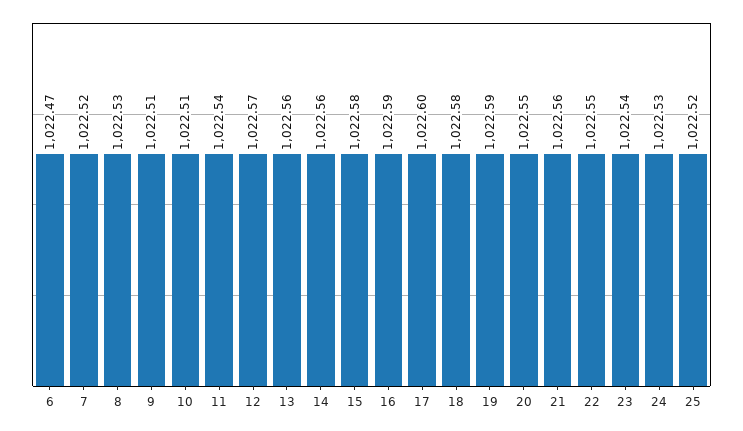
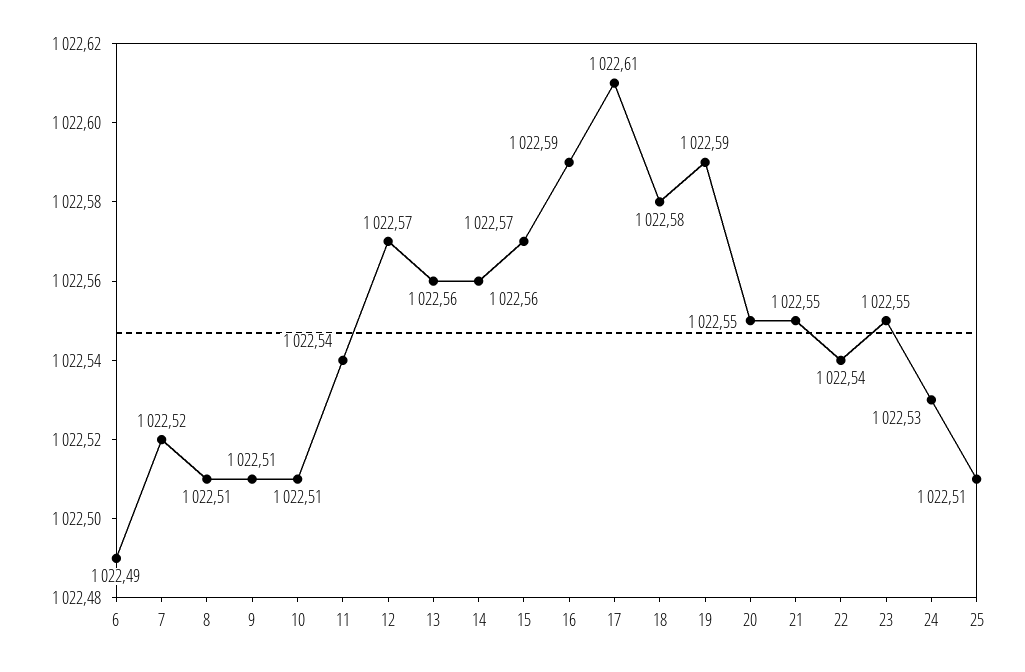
6: 1022.47 -> 1022.49
8: 1022.53 -> 1022.51
15: 1022.58 -> 1022.57
17: 1022.6 -> 1022.61
21: 1022.56 -> 1022.55
22: 1022.55 -> 1022.54
23: 1022.54 -> 1022.55
25: 1022.52 -> 1022.51

